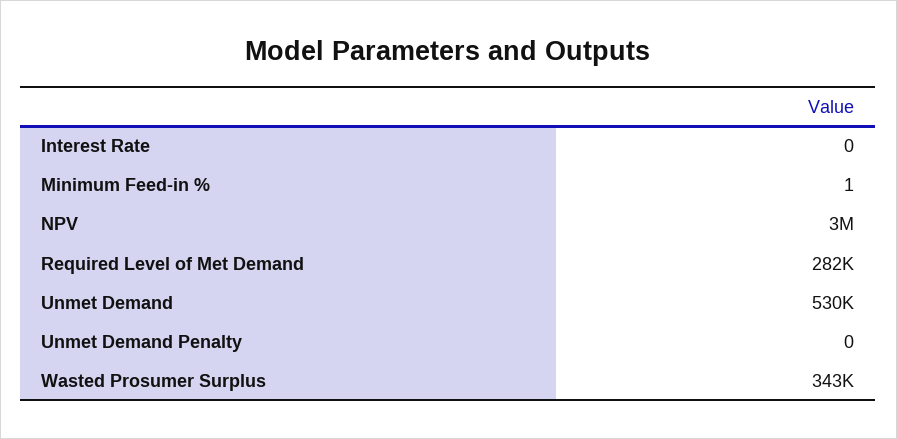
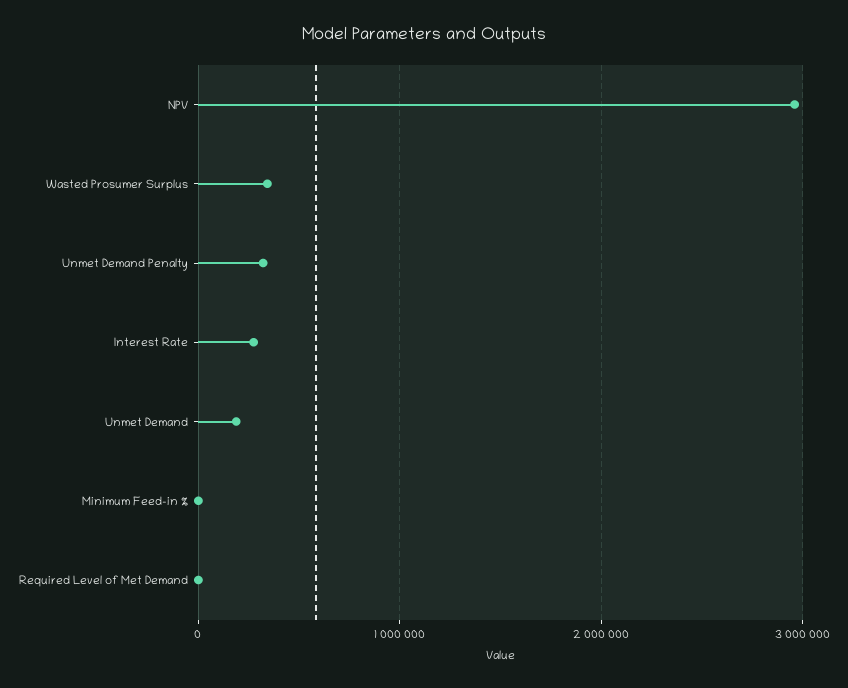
Interest Rate: 0 -> 300000
Required Level of Met Demand: 282000 -> 0
Unmet Demand: 530000 -> 200000
Unmet Demand Penalty: 0 -> 300000

